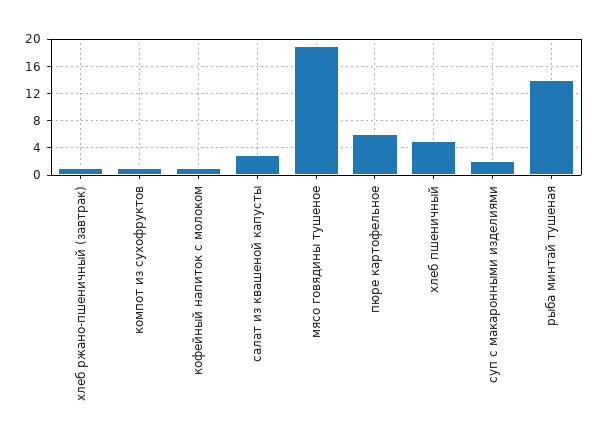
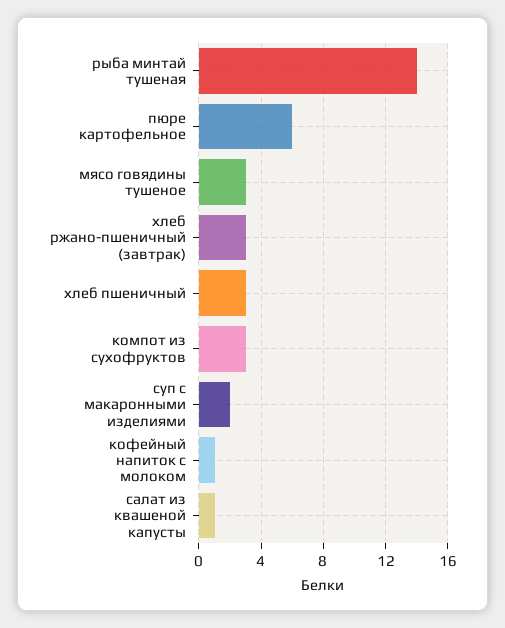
хлеб ржано-пшеничный (завтрак): 1 -> 3
компот из сухофруктов: 1 -> 3
салат из квашеной капусты: 3 -> 1
мясо говядины тушеное: 19 -> 3
хлеб пшеничный: 5 -> 3

